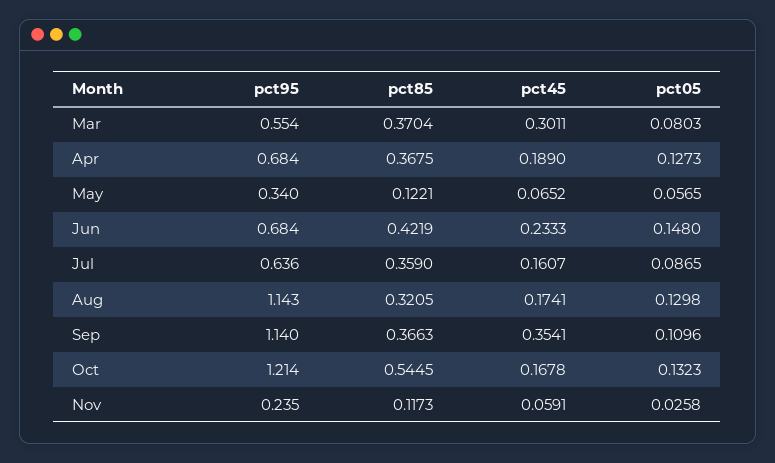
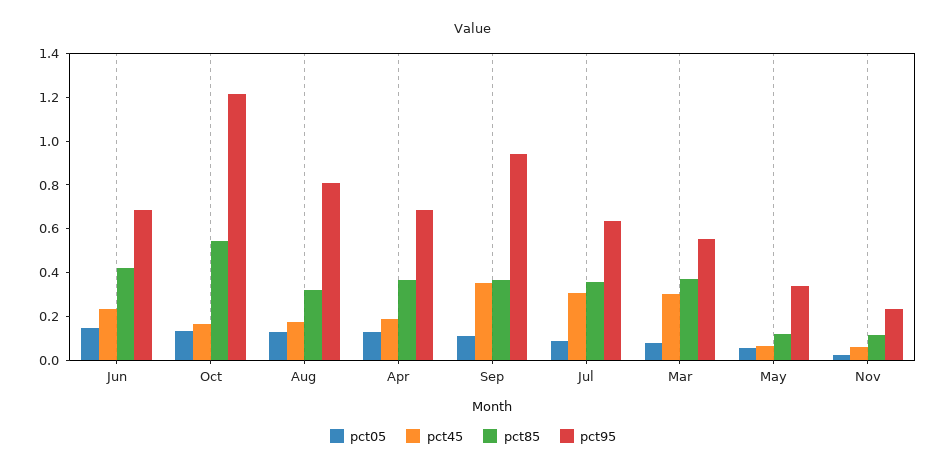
pct45, Jul: 0.1607 -> 0.3
pct95, Aug: 1.143 -> 0.8
pct95, Sep: 1.14 -> 0.95

